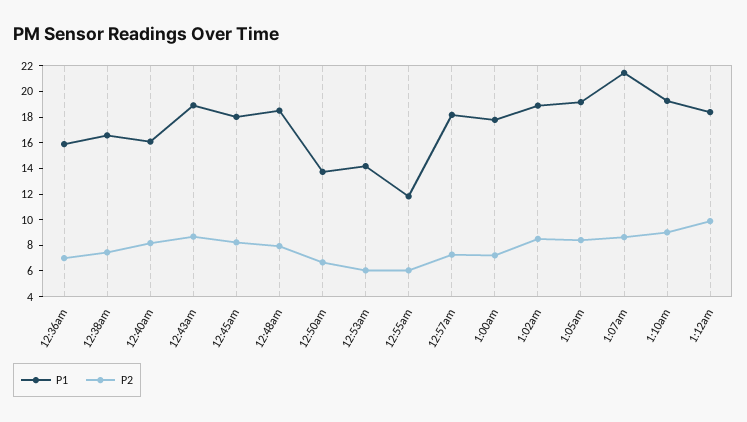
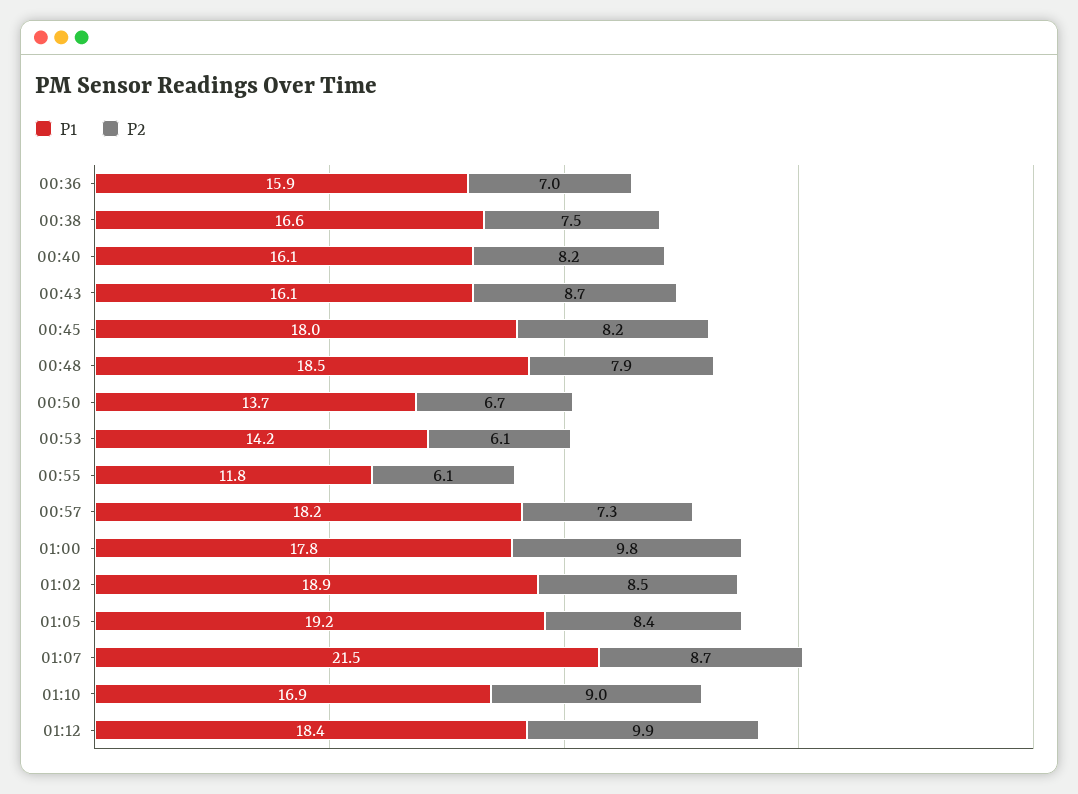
P1, 12:43am: 19 -> 16.1
P2, 1:00am: 7 -> 9.8
P1, 1:10am: 19 -> 16.9

